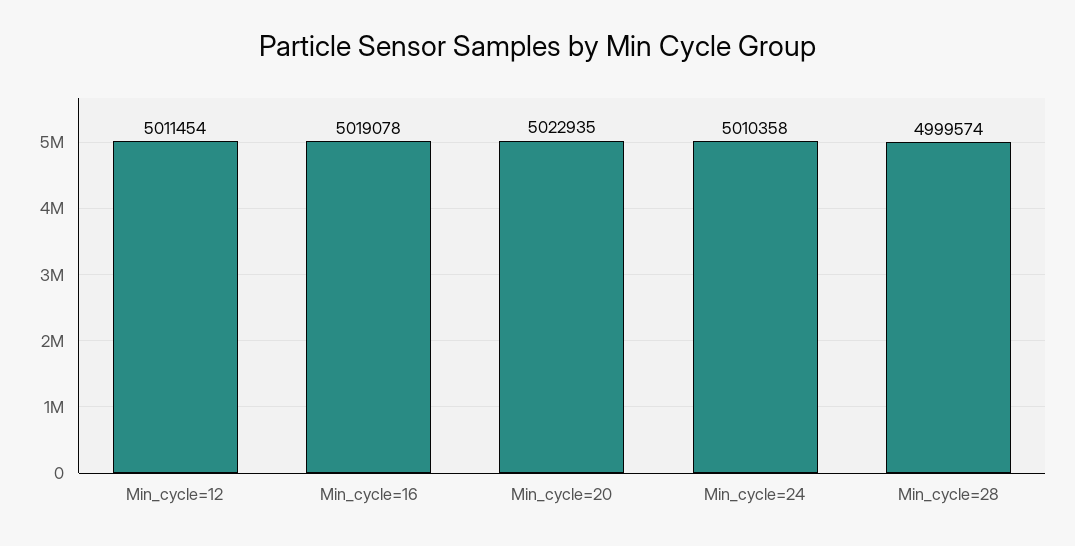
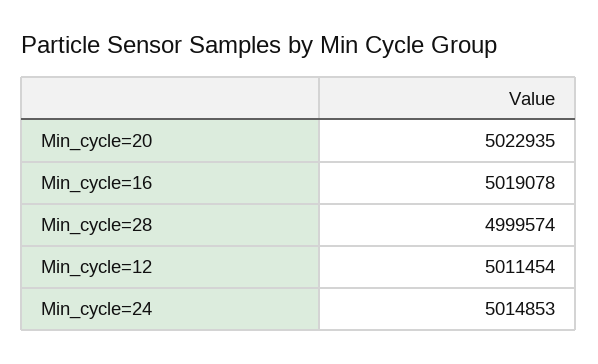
Min_cycle=24: 5010358 -> 5014853

